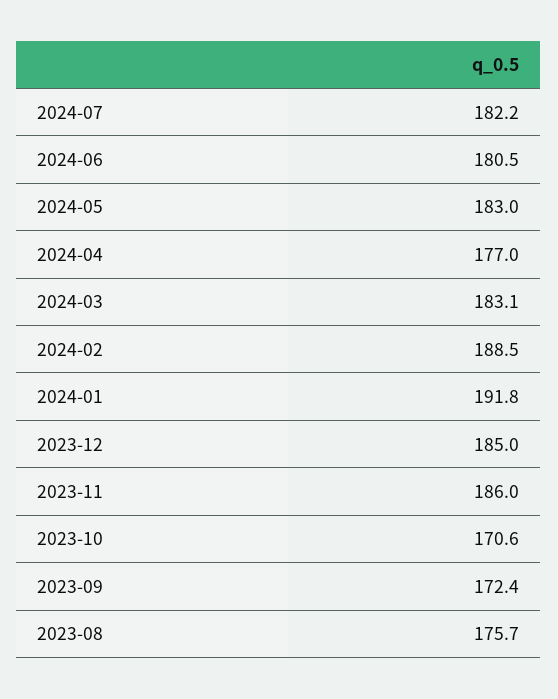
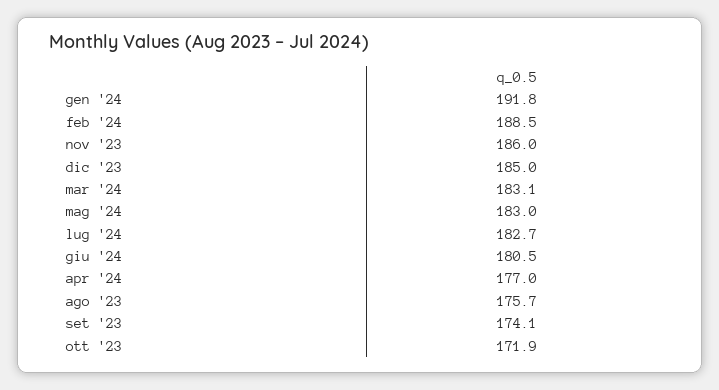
2024-07: 182.2 -> 182.7
2023-10: 170.6 -> 171.9
2023-09: 172.4 -> 174.1

